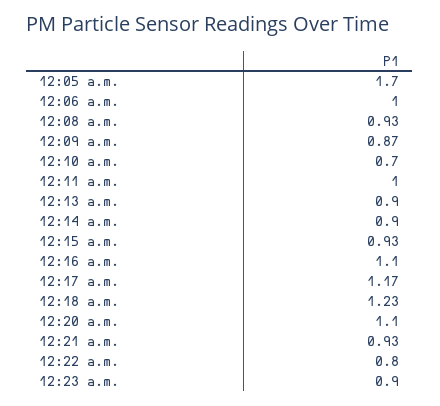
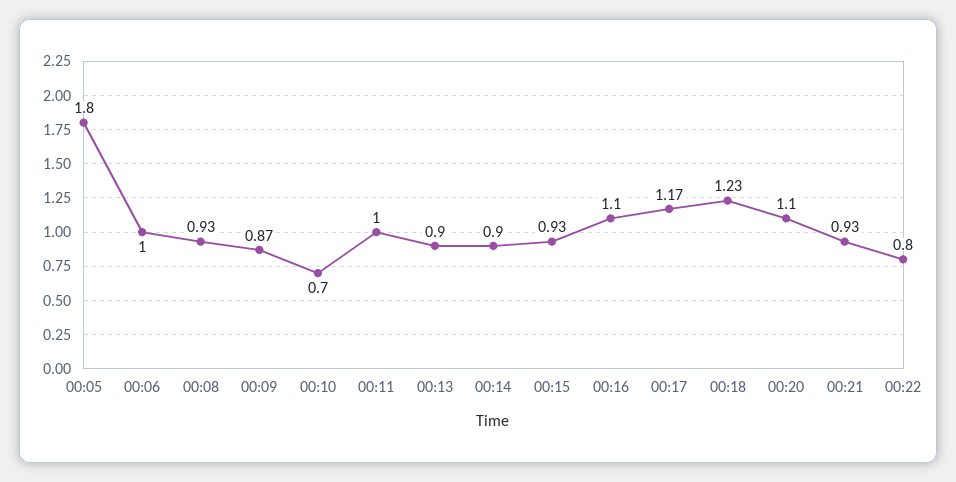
12:05 a.m.: 1.7 -> 1.8
12:23 a.m.: 0.9 -> none

